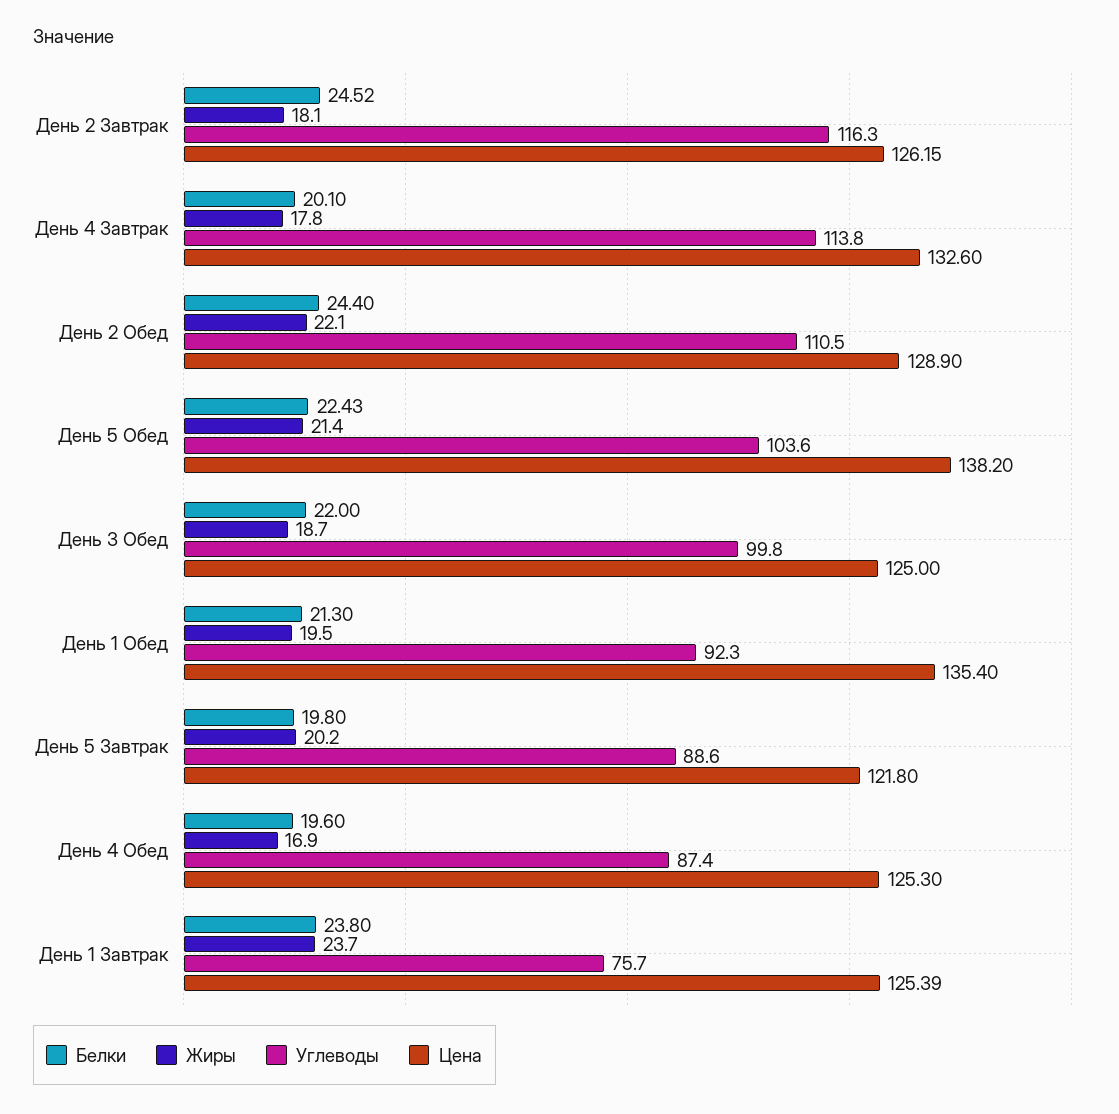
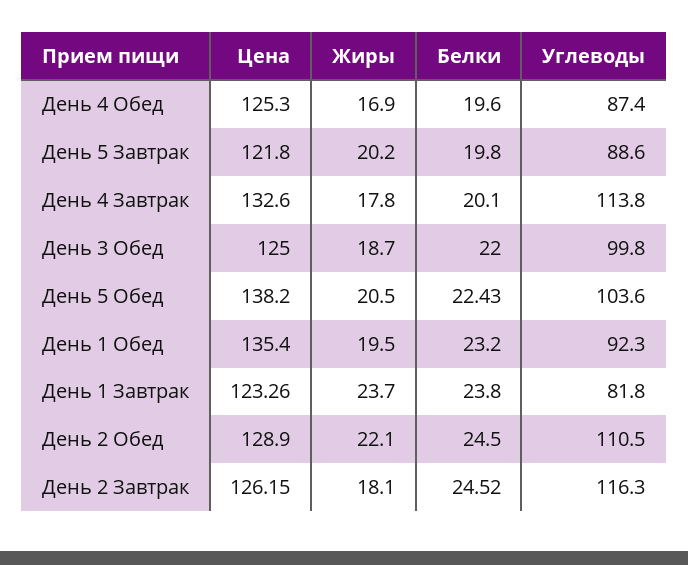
Белки, День 2 Обед: 24.4 -> 24.5
Жиры, День 5 Обед: 21.4 -> 20.5
Белки, День 1 Обед: 21.3 -> 23.2
Углеводы, День 1 Завтрак: 75.7 -> 81.8
Цена, День 1 Завтрак: 125.39 -> 123.26

